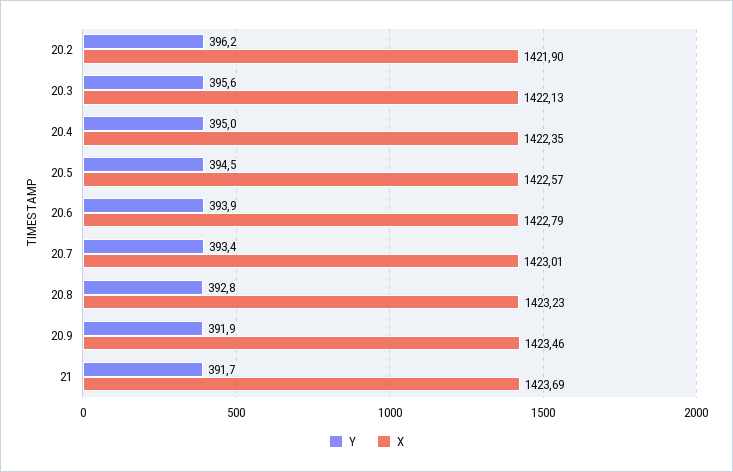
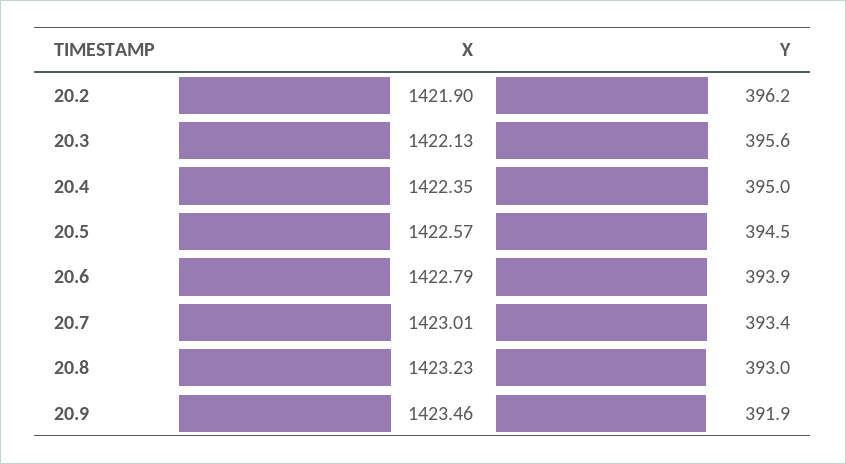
Y, 20.8: 392.8 -> 393
Y, 21: 391.7 -> none
X, 21: 1423.69 -> none

